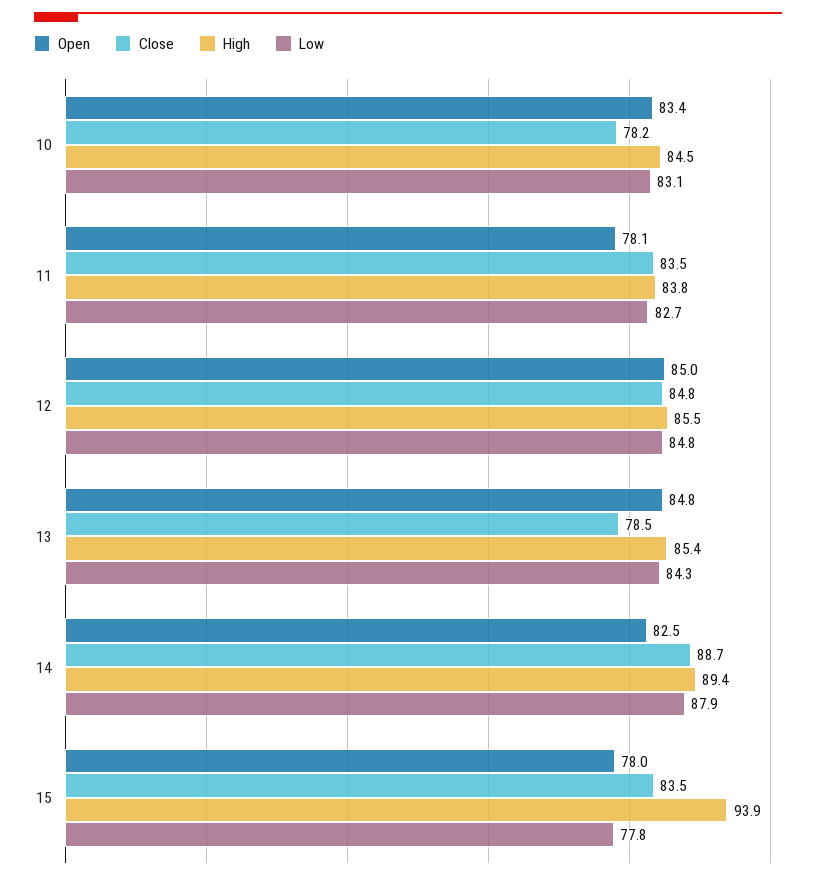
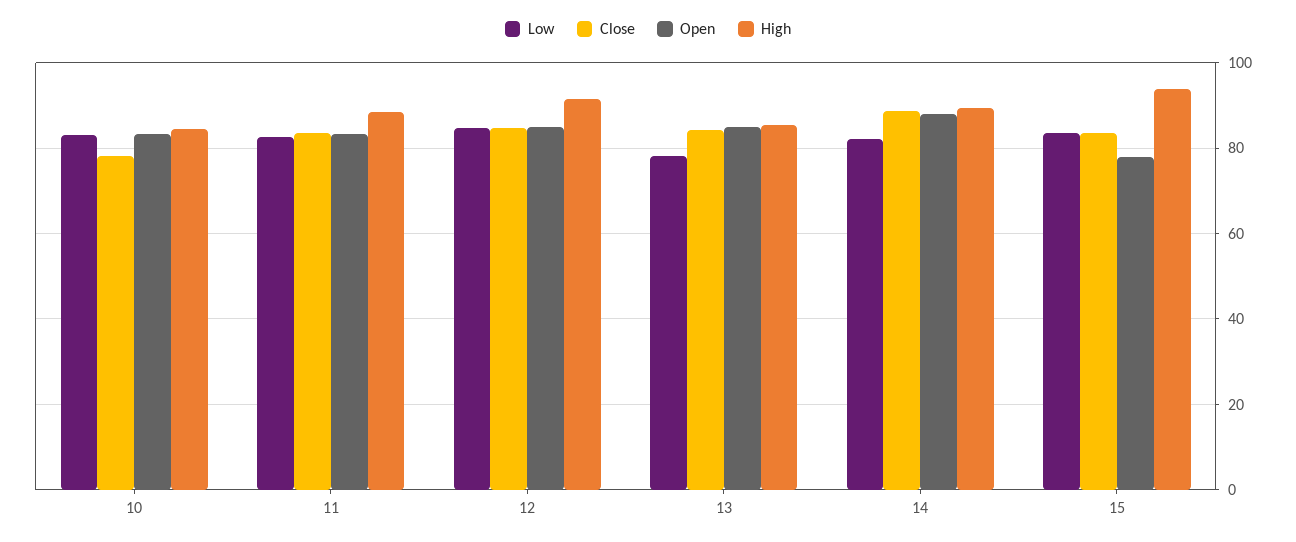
Open, 11: 78.1 -> 84
High, 11: 83.8 -> 88
High, 12: 85.5 -> 92
Close, 13: 78.5 -> 84
Low, 13: 84.3 -> 78
Open, 14: 82.5 -> 88
Low, 14: 87.9 -> 82
Low, 15: 77.8 -> 84

